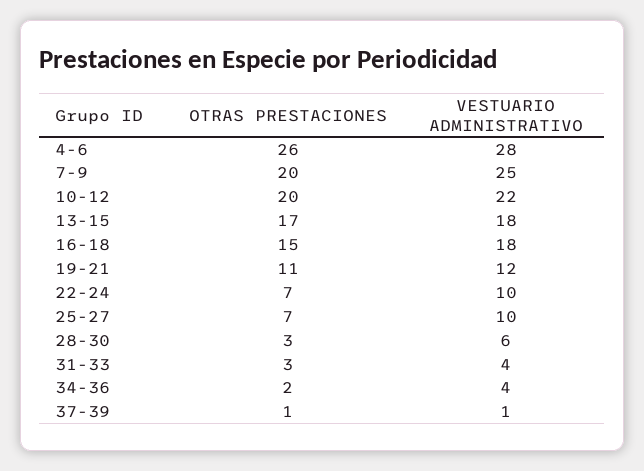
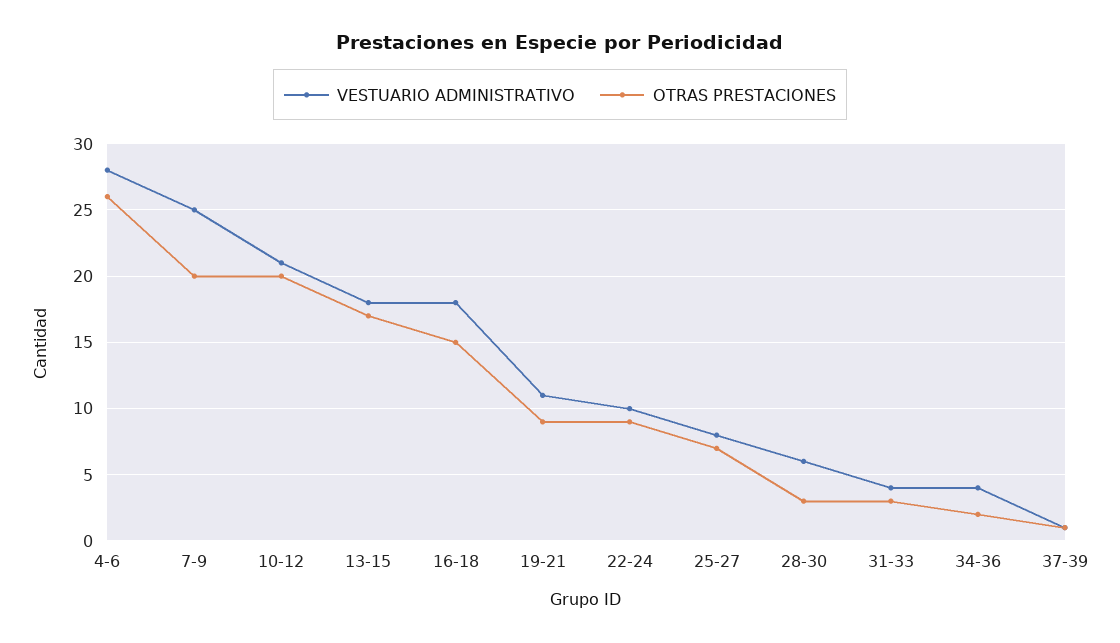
VESTUARIO ADMINISTRATIVO, 10-12: 22 -> 21
OTRAS PRESTACIONES, 19-21: 11 -> 9
VESTUARIO ADMINISTRATIVO, 19-21: 12 -> 11
OTRAS PRESTACIONES, 22-24: 7 -> 9
VESTUARIO ADMINISTRATIVO, 25-27: 10 -> 8

